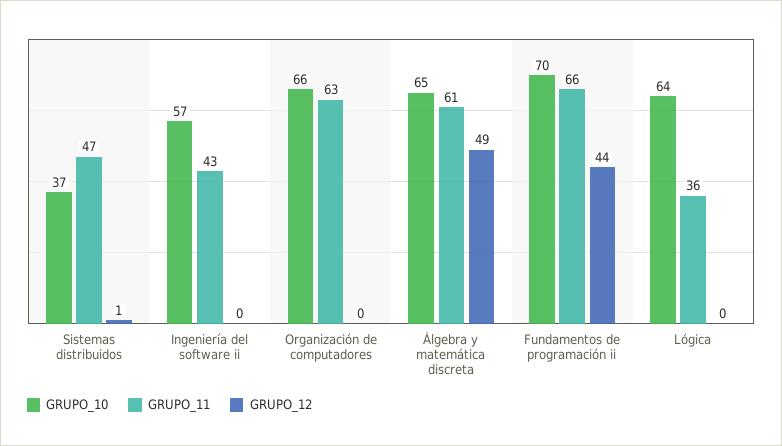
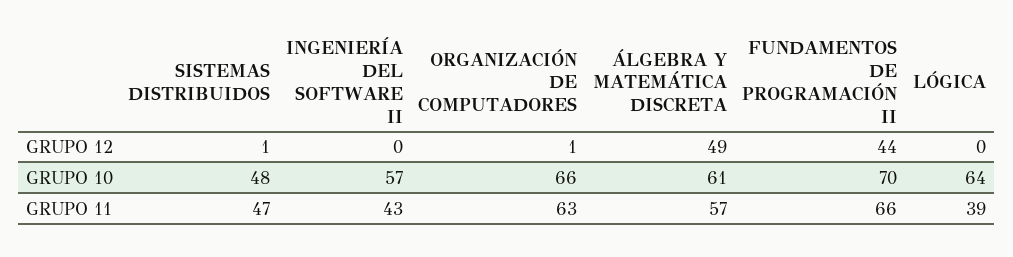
GRUPO_10, Sistemas distribuidos: 37 -> 48
GRUPO_12, Organización de computadores: 0 -> 1
GRUPO_10, Álgebra y matemática discreta: 65 -> 61
GRUPO_11, Álgebra y matemática discreta: 61 -> 57
GRUPO_11, Lógica: 36 -> 39

